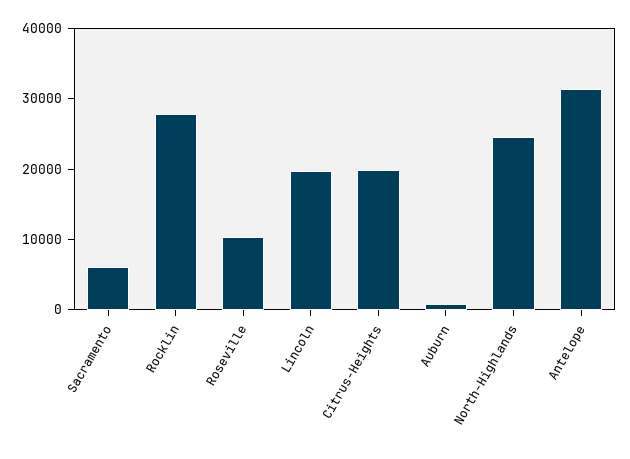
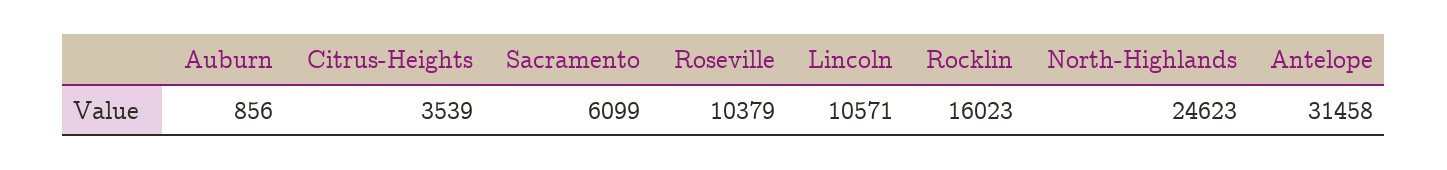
Rocklin: 28000 -> 16023
Lincoln: 20000 -> 10571
Citrus-Heights: 20000 -> 3539

